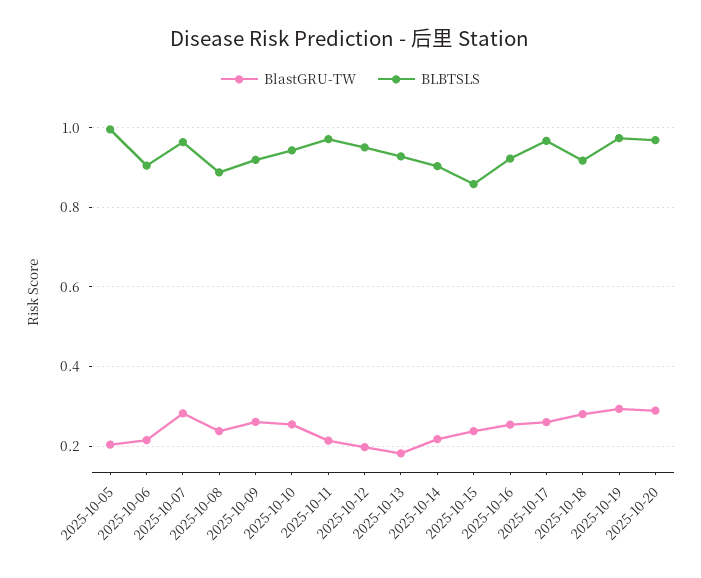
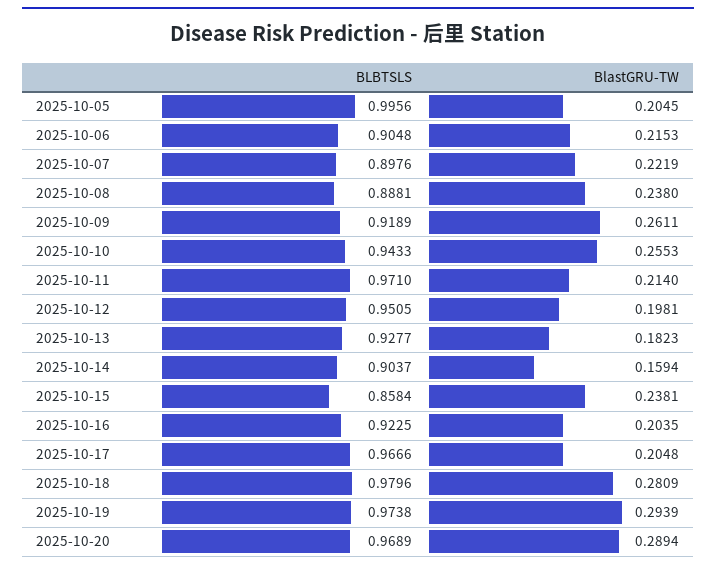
BlastGRU-TW, 2025-10-07: 0.28 -> 0.2219
BLBTSLS, 2025-10-07: 0.96 -> 0.8976
BlastGRU-TW, 2025-10-14: 0.22 -> 0.1594
BlastGRU-TW, 2025-10-16: 0.26 -> 0.2035
BlastGRU-TW, 2025-10-17: 0.26 -> 0.2048
BLBTSLS, 2025-10-18: 0.92 -> 0.9796

